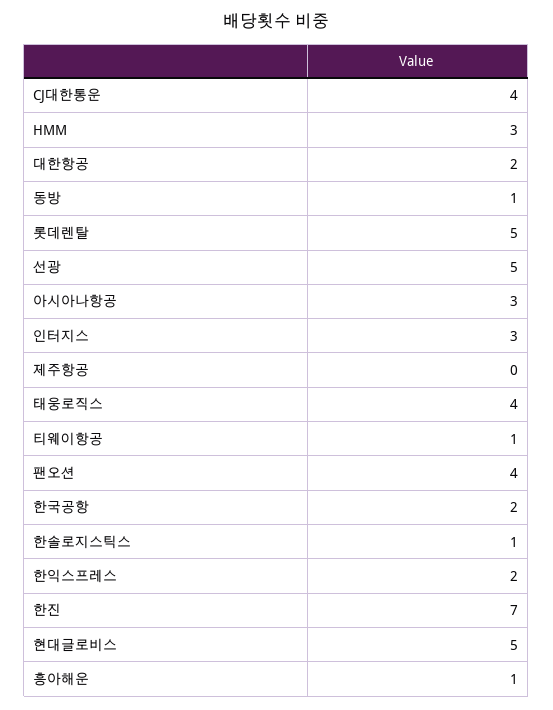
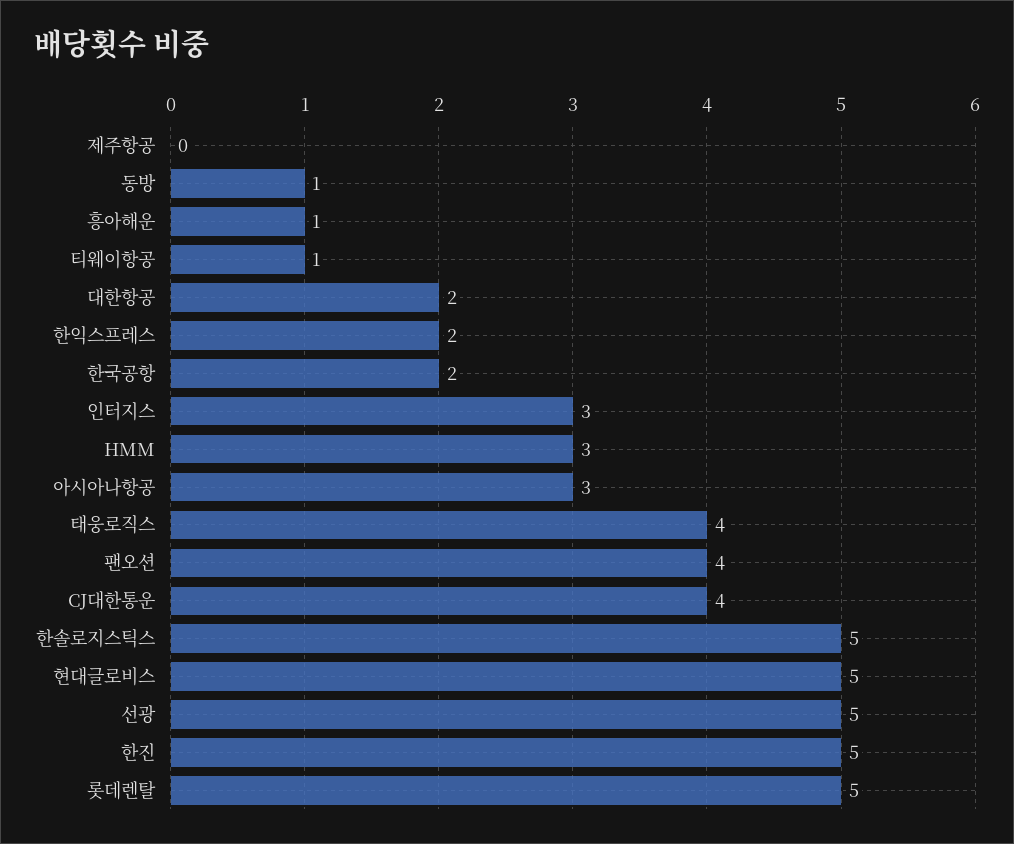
한솔로지스틱스: 1 -> 5
한진: 7 -> 5

